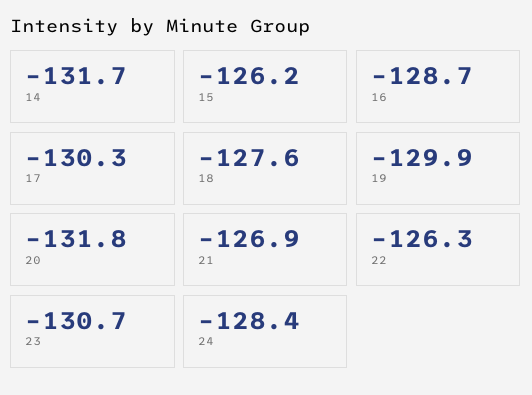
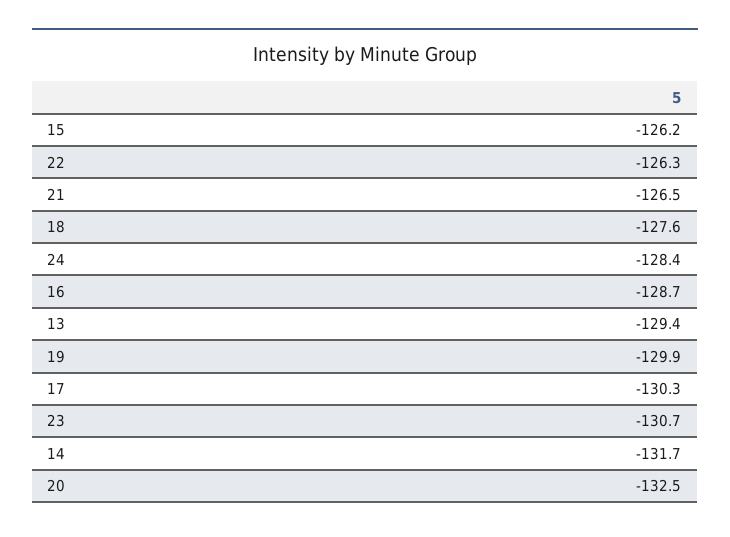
20: -131.8 -> -132.5
21: -126.9 -> -126.5
13: none -> -129.4

